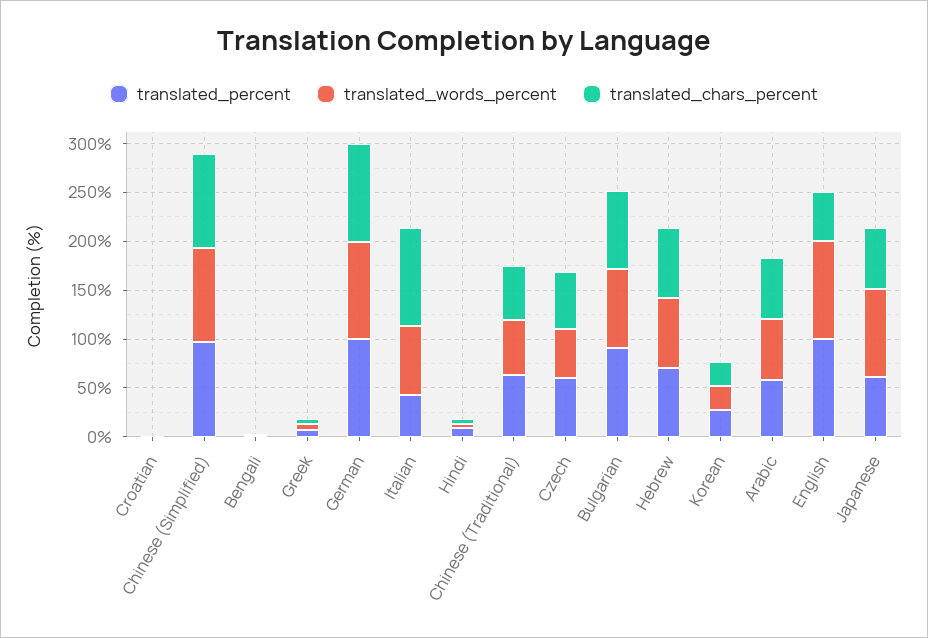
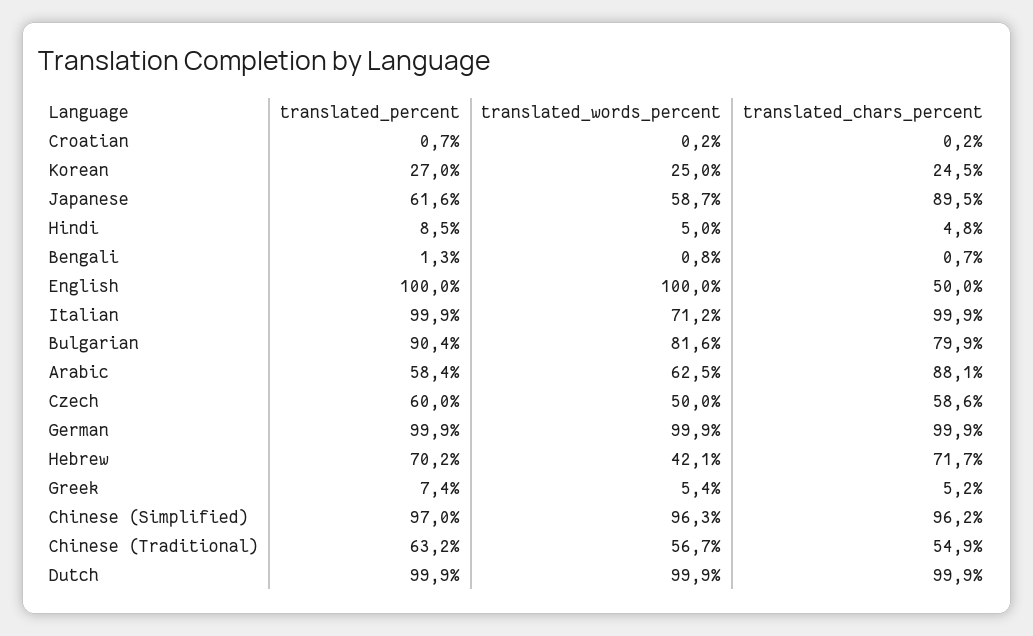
translated_percent, Italian: 40 -> 99.9
translated_words_percent, Hebrew: 70 -> 42.1
translated_chars_percent, Arabic: 60 -> 88.1
translated_words_percent, Japanese: 90 -> 58.7
translated_chars_percent, Japanese: 60 -> 89.5
translated_percent, Dutch: none -> 99.9
translated_words_percent, Dutch: none -> 99.9
translated_chars_percent, Dutch: none -> 99.9

